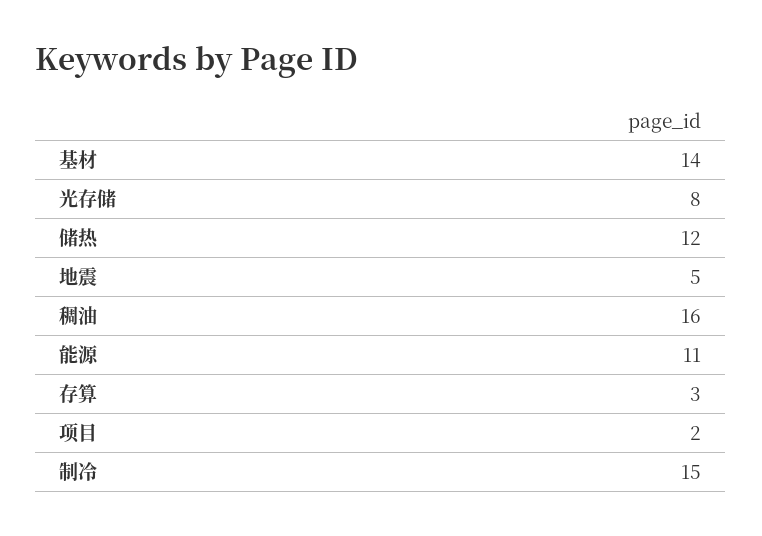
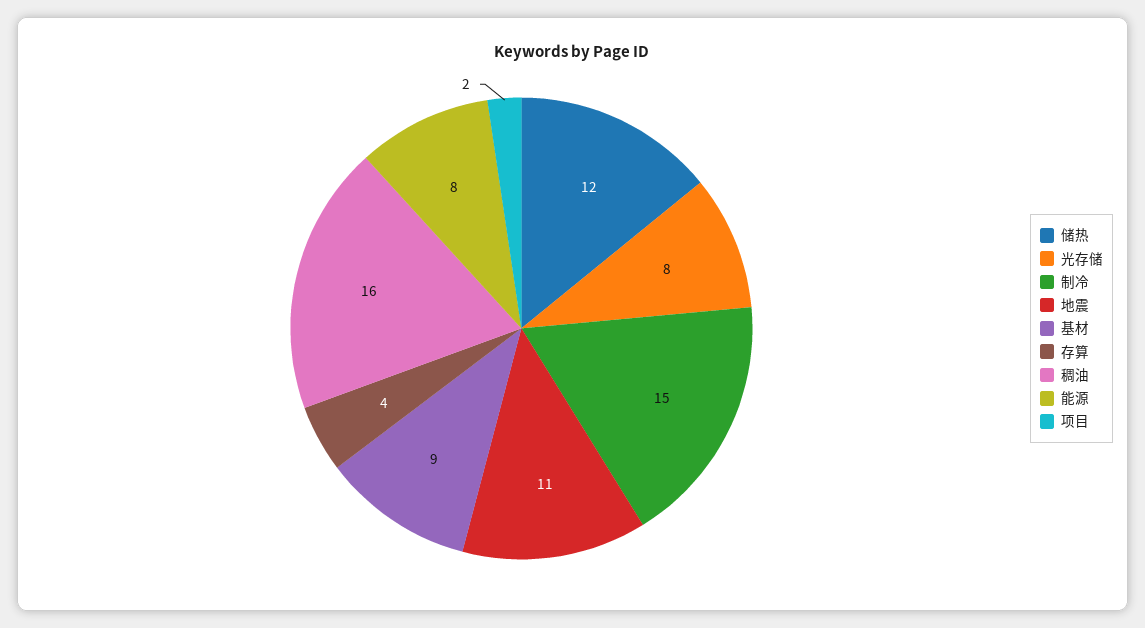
基材: 14 -> 9
地震: 5 -> 11
能源: 11 -> 8
存算: 3 -> 4

